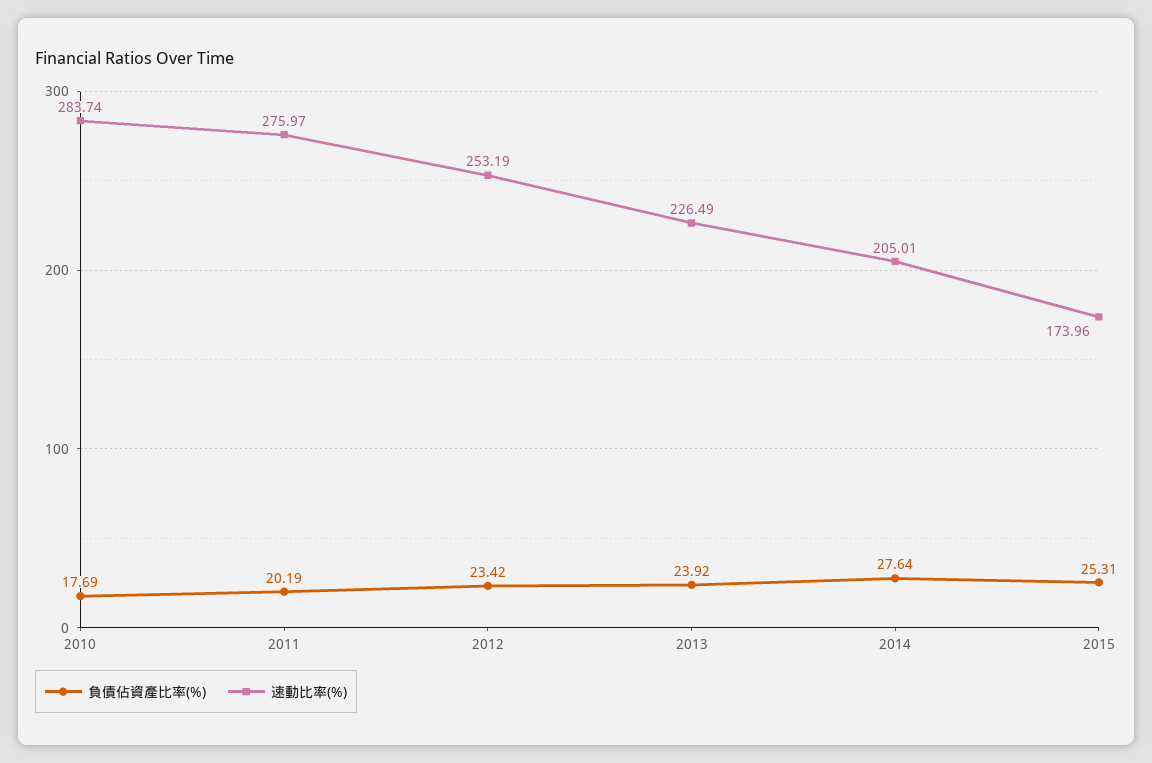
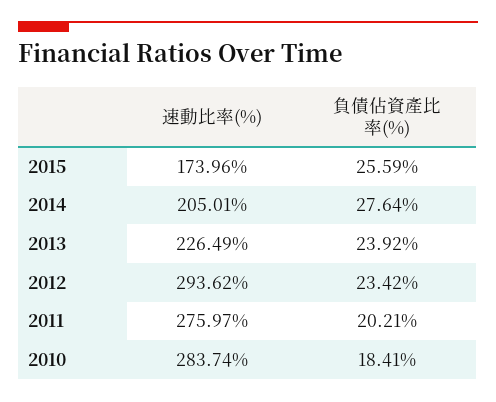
負債佔資產比率(%), 2010: 17.69 -> 18.41
負債佔資產比率(%), 2011: 20.19 -> 20.21
速動比率(%), 2012: 253.19 -> 293.62
負債佔資產比率(%), 2015: 25.31 -> 25.59

